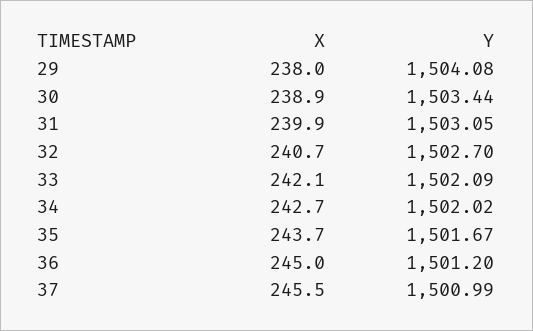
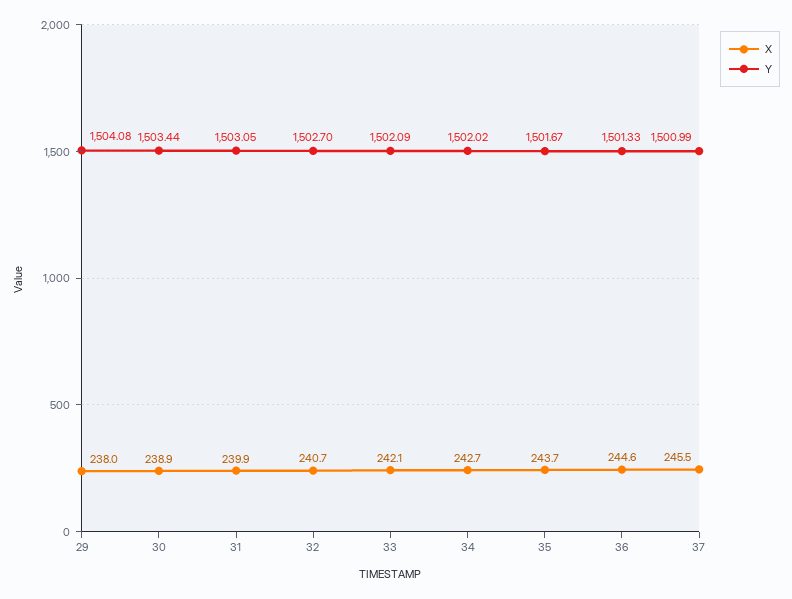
X, 36: 245 -> 244.6
Y, 36: 1501.2 -> 1501.33

